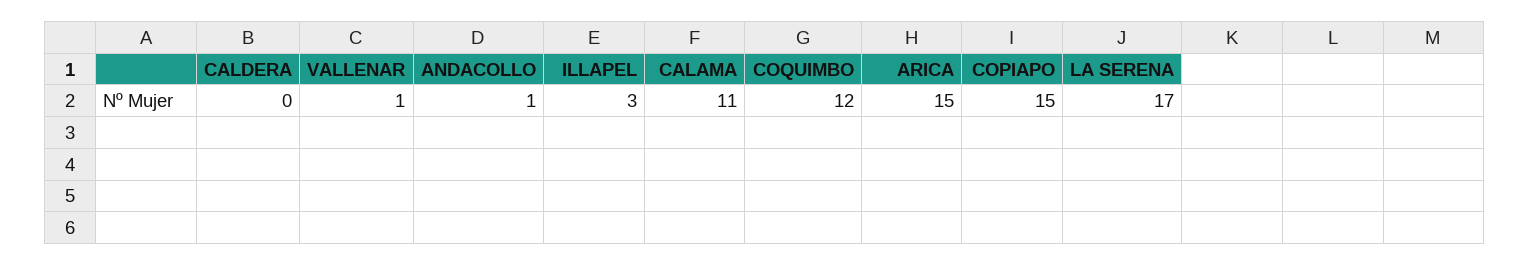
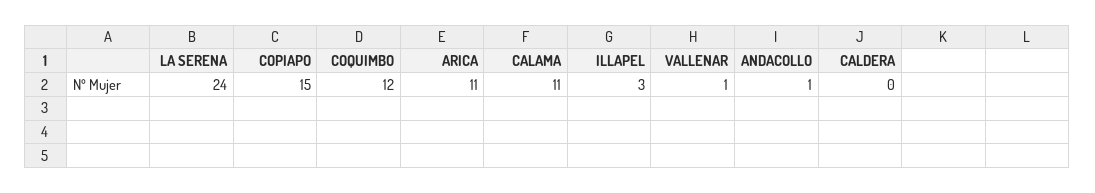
ARICA: 15 -> 11
LA SERENA: 17 -> 24

